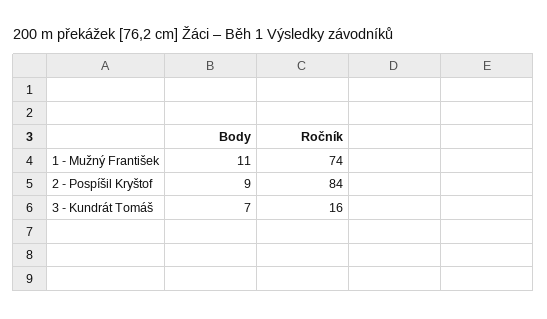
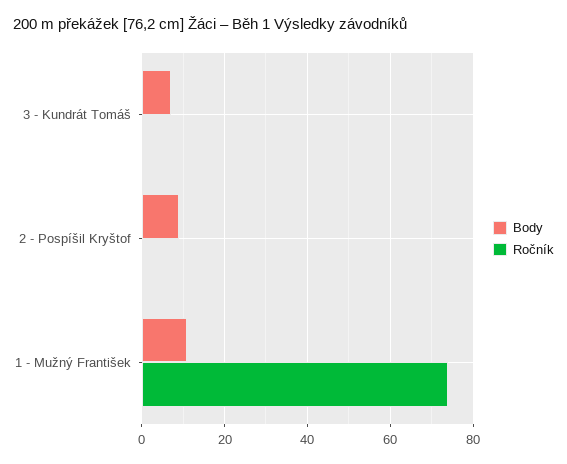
Ročník, 2 - Pospíšil Kryštof: 84 -> 0
Ročník, 3 - Kundrát Tomáš: 16 -> 0

